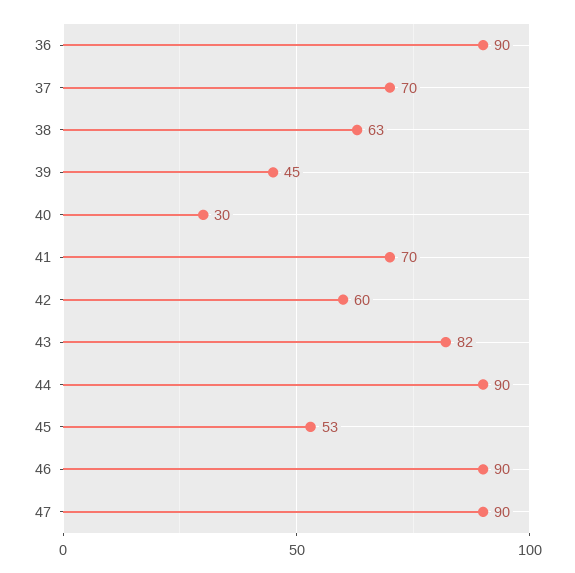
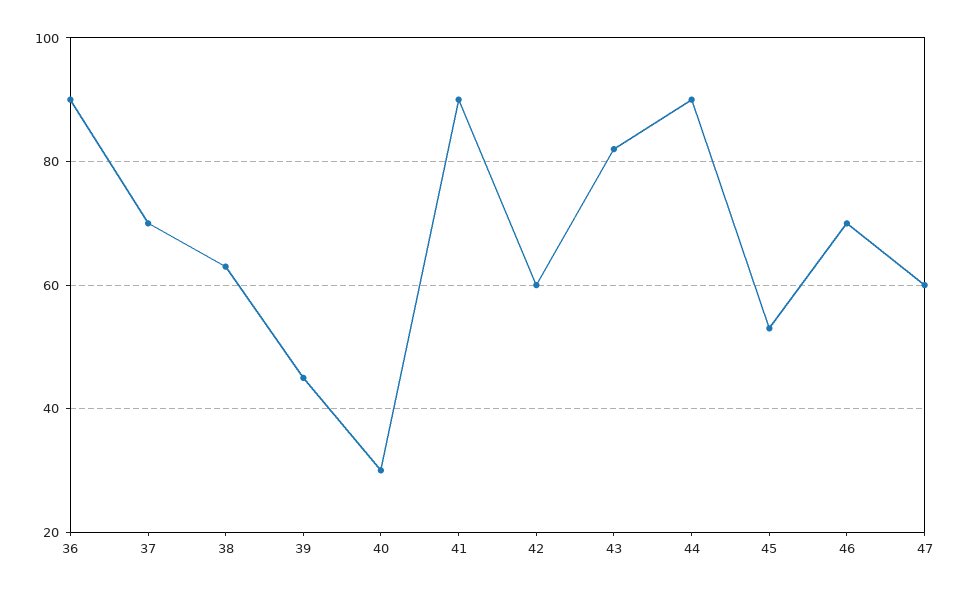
41: 70 -> 90
46: 90 -> 70
47: 90 -> 60

